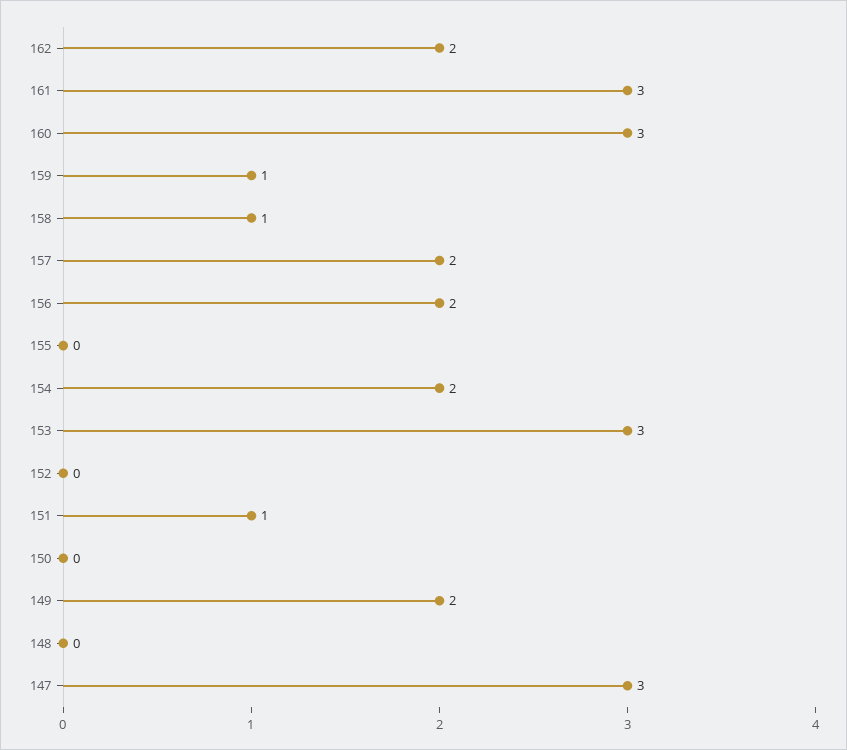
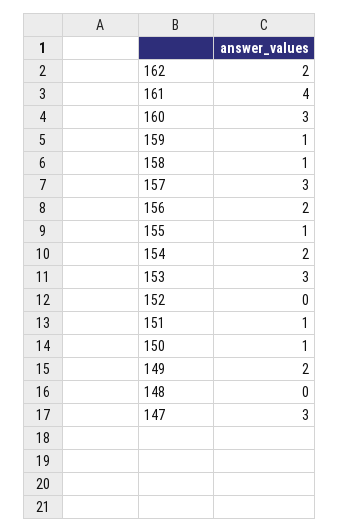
161: 3 -> 4
157: 2 -> 3
155: 0 -> 1
150: 0 -> 1

